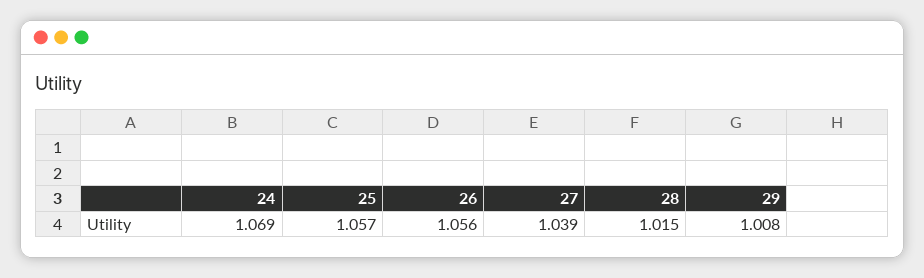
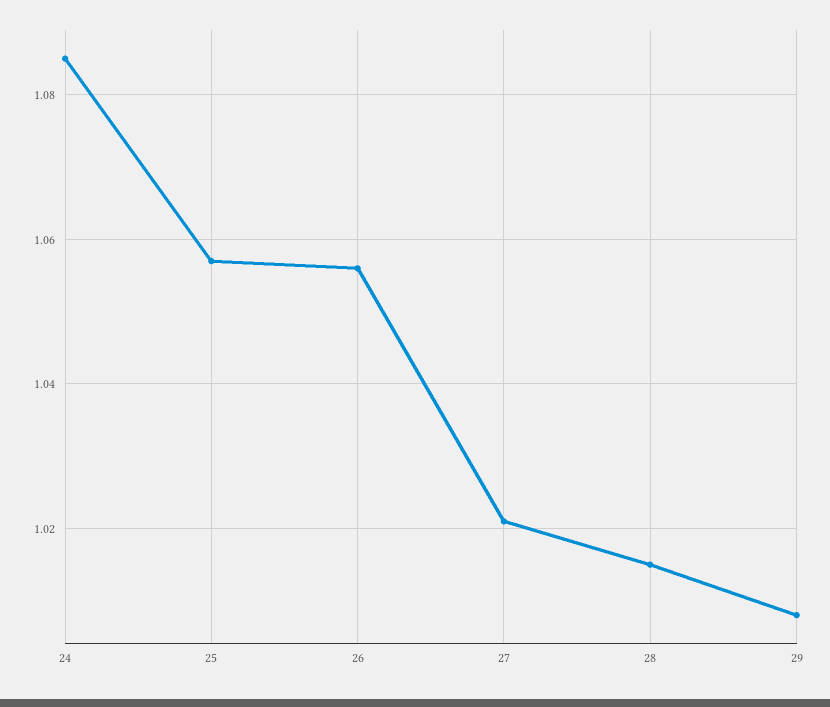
24: 1.069 -> 1.085
27: 1.039 -> 1.02

